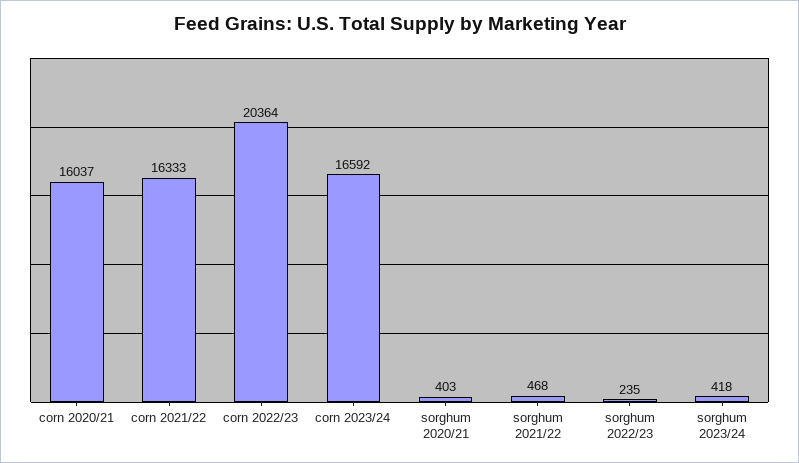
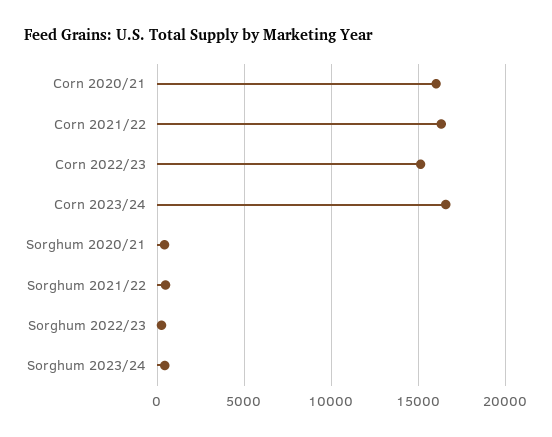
corn 2022/23: 20364 -> 15000

